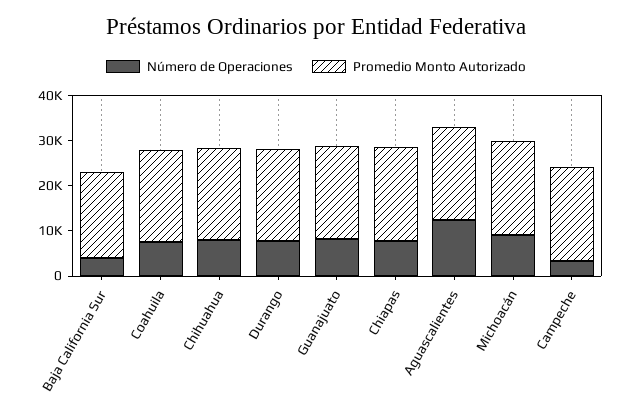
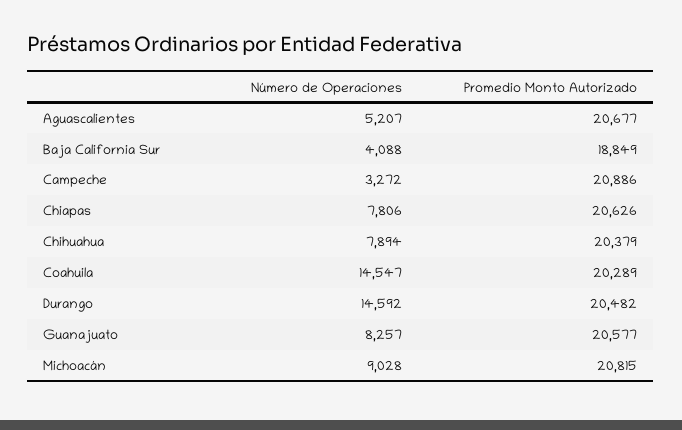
Número de Operaciones, Coahuila: 8000 -> 14547
Número de Operaciones, Durango: 8000 -> 14592
Número de Operaciones, Aguascalientes: 12000 -> 5207

